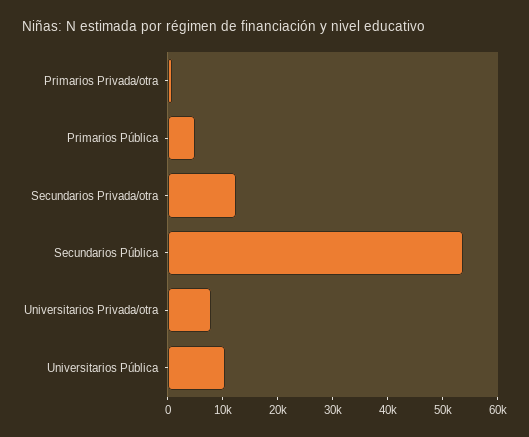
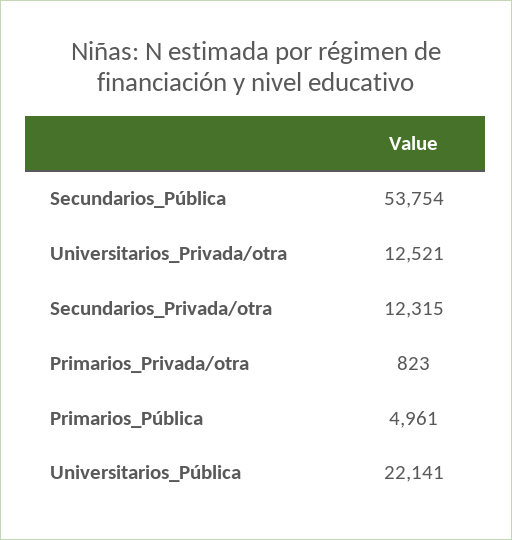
Universitarios Privada/otra: 8000 -> 12521
Universitarios Pública: 10000 -> 22141

